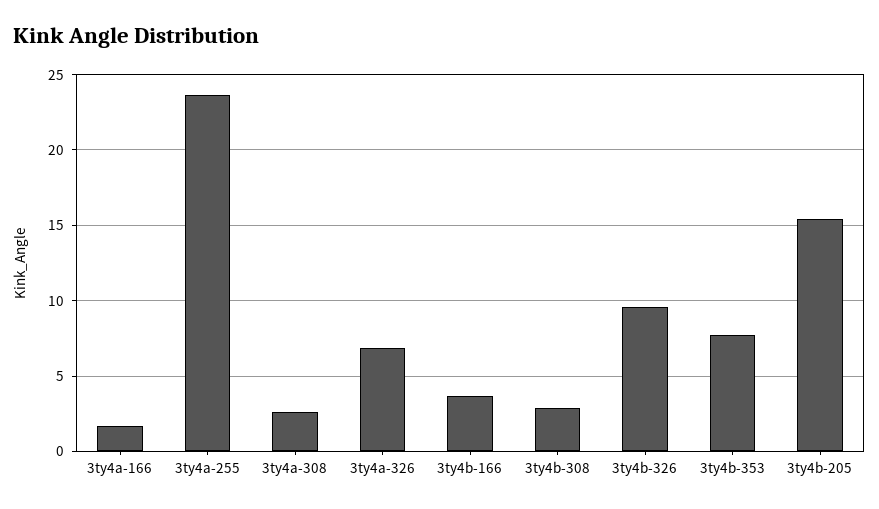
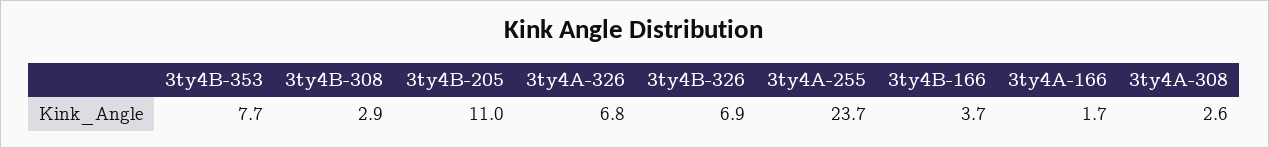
3ty4b-326: 9.5 -> 6.9
3ty4b-205: 15.5 -> 11

